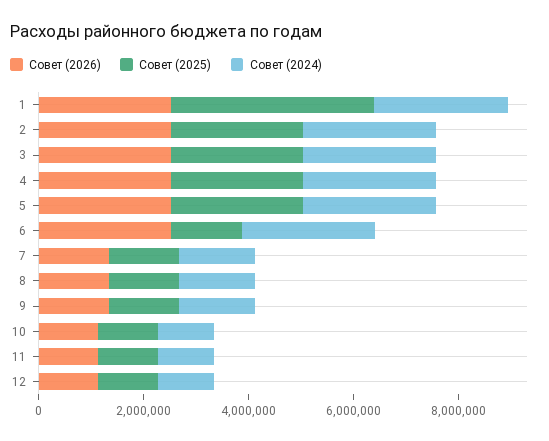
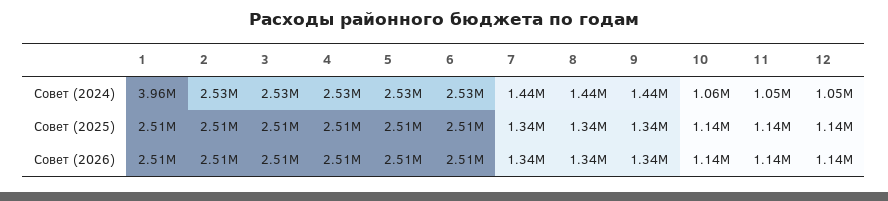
Совет (2025), 1: 4000000 -> 2510000
Совет (2024), 1: 2500000 -> 3960000
Совет (2025), 6: 1500000 -> 2510000

